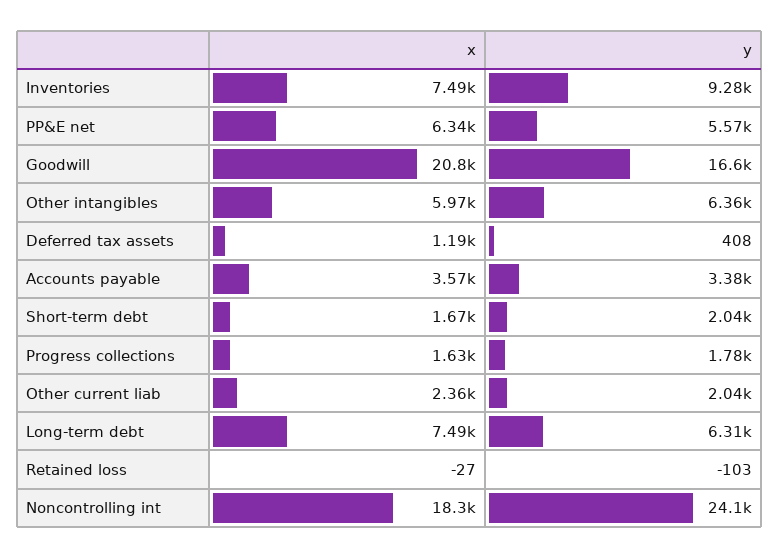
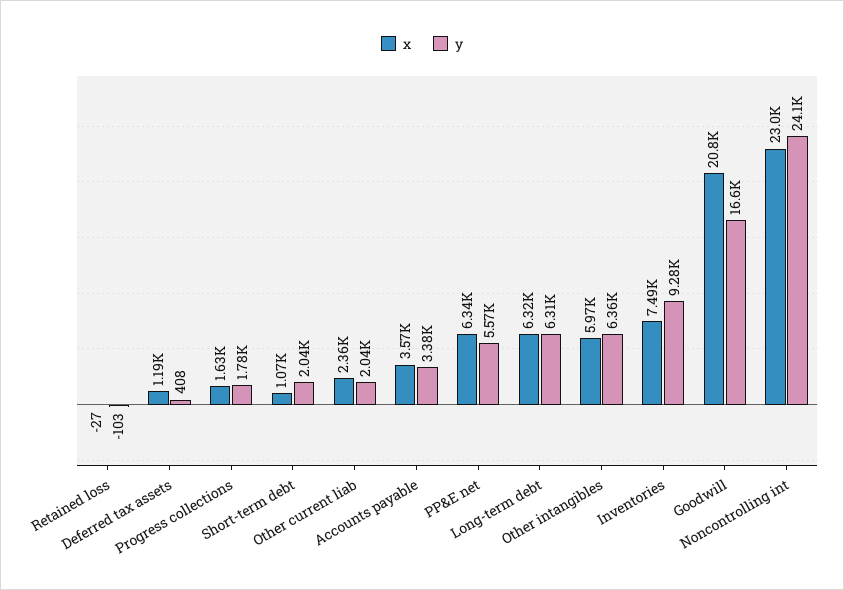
x, Short-term debt: 1670 -> 1070
x, Long-term debt: 7490 -> 6320
x, Noncontrolling int: 18300 -> 23000

